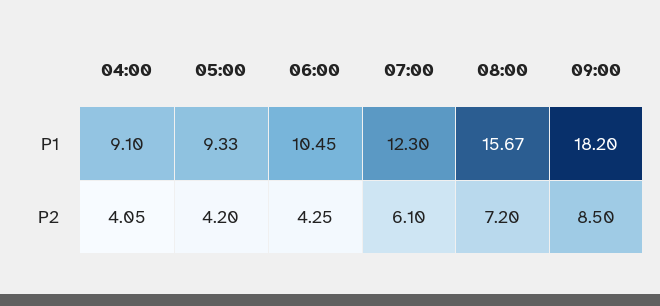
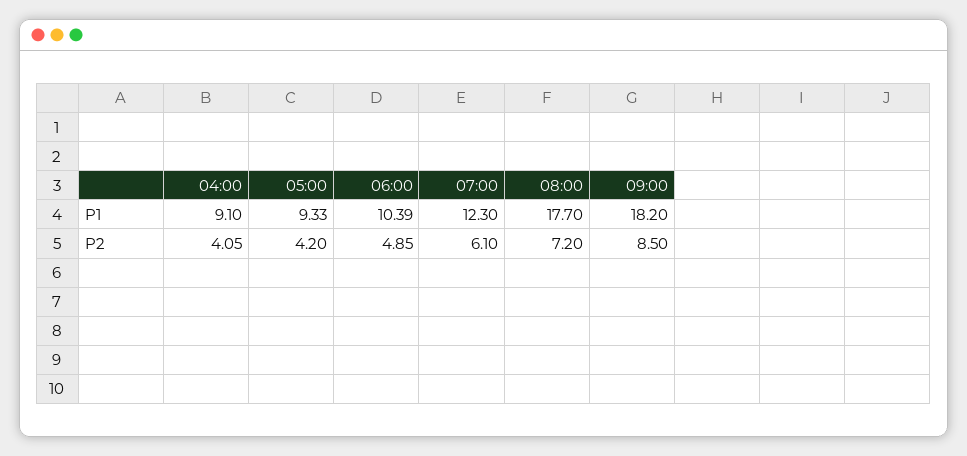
06:00, P1: 10.45 -> 10.39
08:00, P1: 15.67 -> 17.7
06:00, P2: 4.25 -> 4.85

